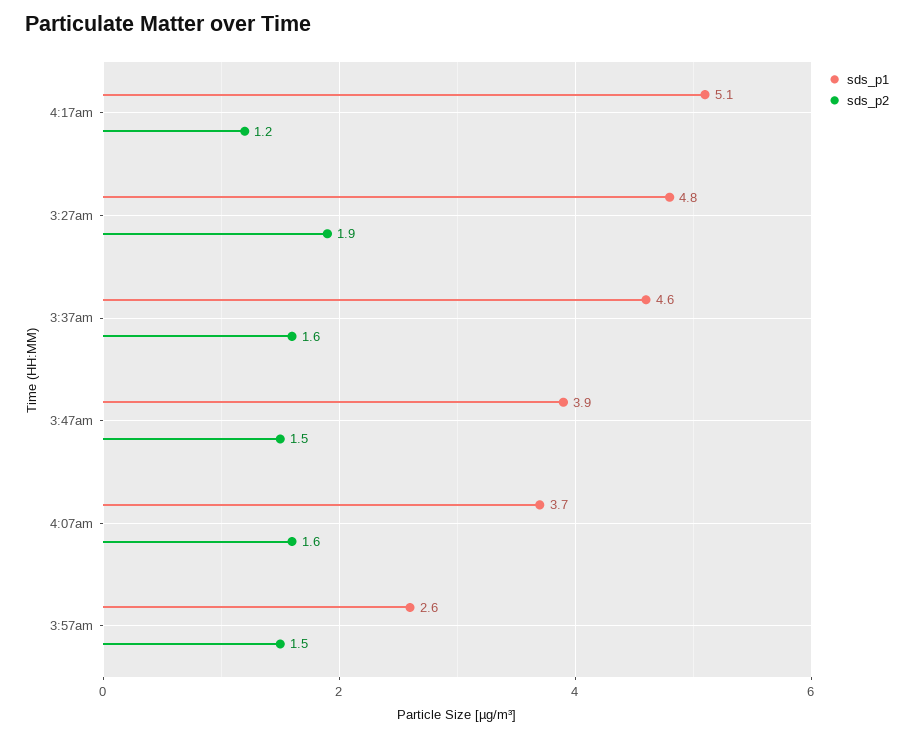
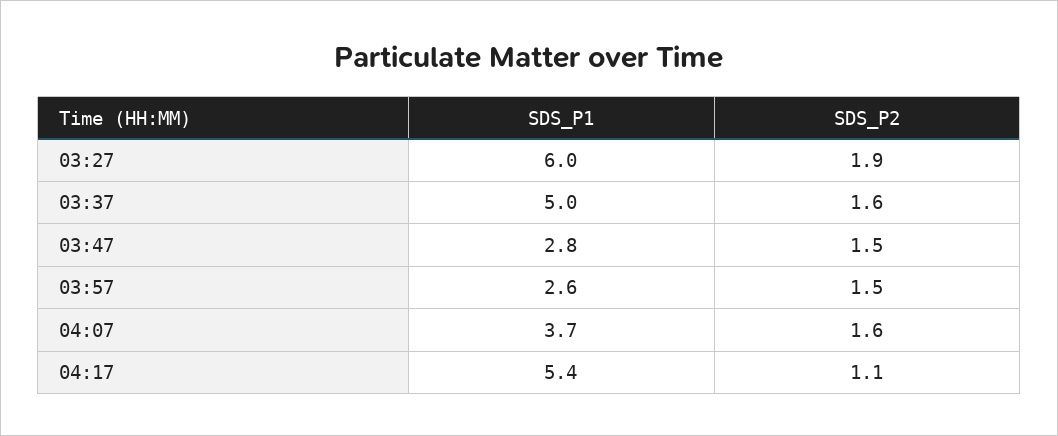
sds_p1, 4:17am: 5.1 -> 5.4
sds_p2, 4:17am: 1.2 -> 1.1
sds_p1, 3:27am: 4.8 -> 6
sds_p1, 3:37am: 4.6 -> 5
sds_p1, 3:47am: 3.9 -> 2.8

